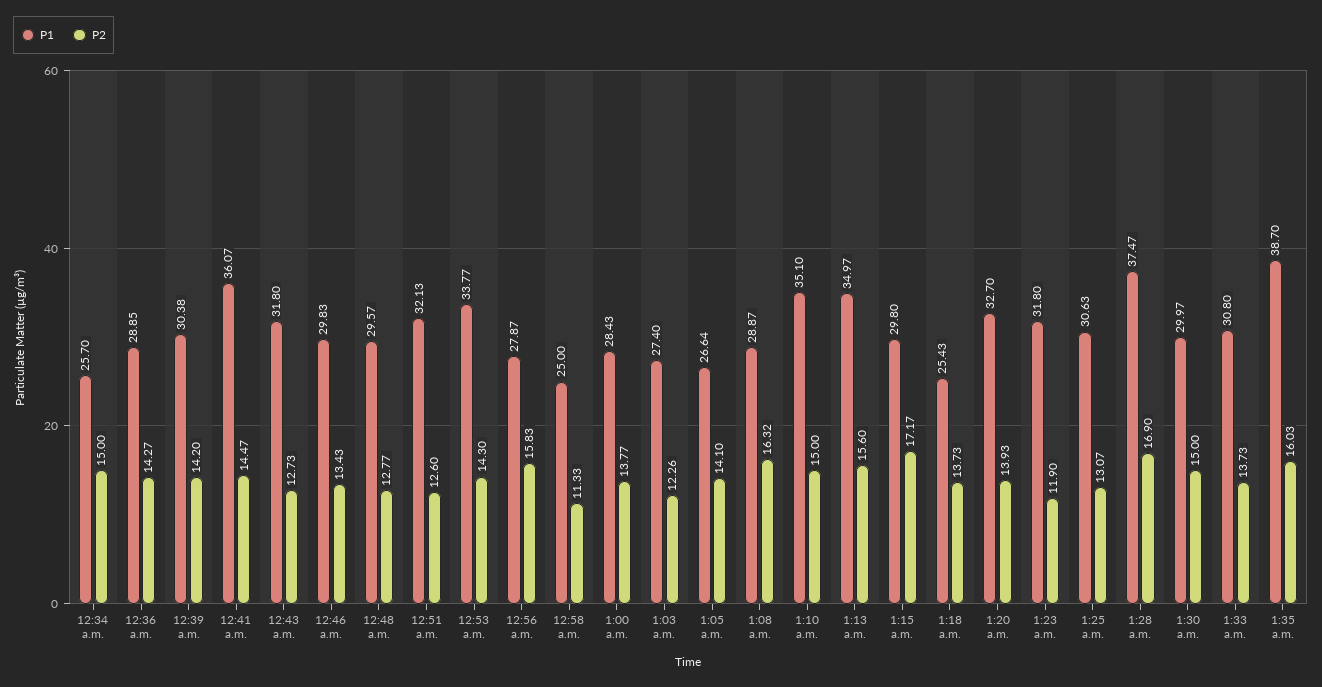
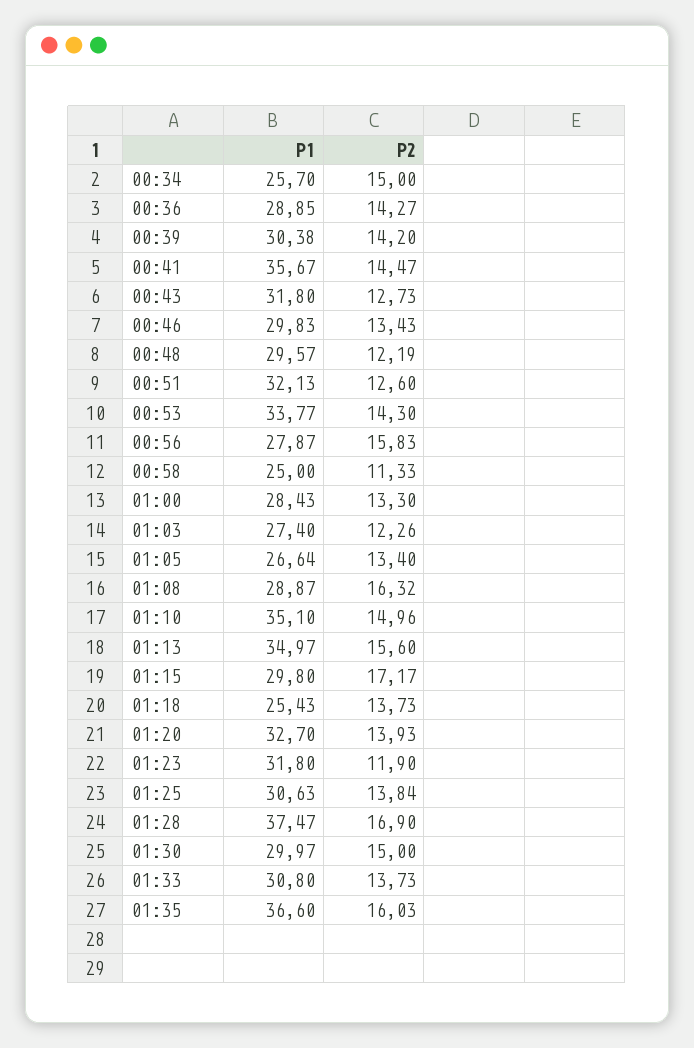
P1, 12:41 a.m.: 36.07 -> 35.67
P2, 12:48 a.m.: 12.77 -> 12.19
P2, 1:00 a.m.: 13.77 -> 13.3
P2, 1:05 a.m.: 14.1 -> 13.4
P2, 1:10 a.m.: 15 -> 14.96
P2, 1:25 a.m.: 13.07 -> 13.84
P1, 1:35 a.m.: 38.7 -> 36.6

